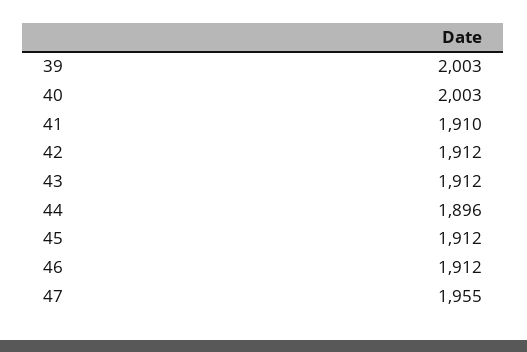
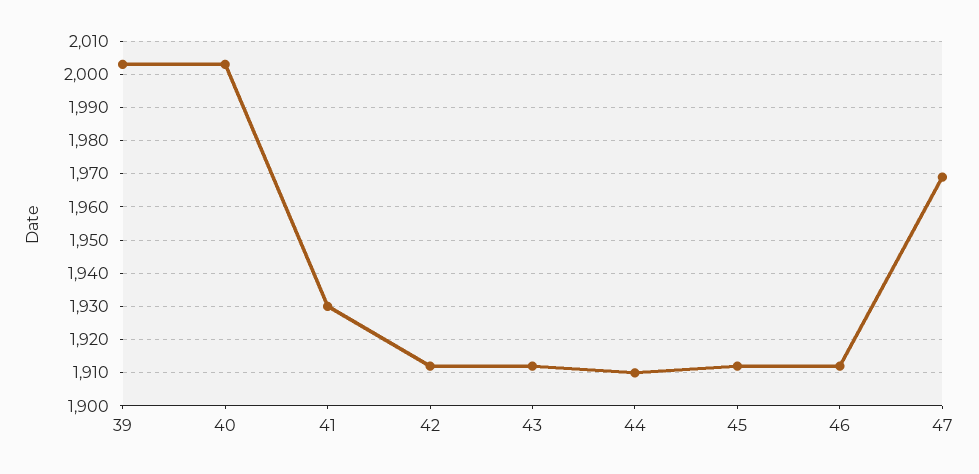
41: 1910 -> 1930
44: 1896 -> 1910
47: 1955 -> 1970

